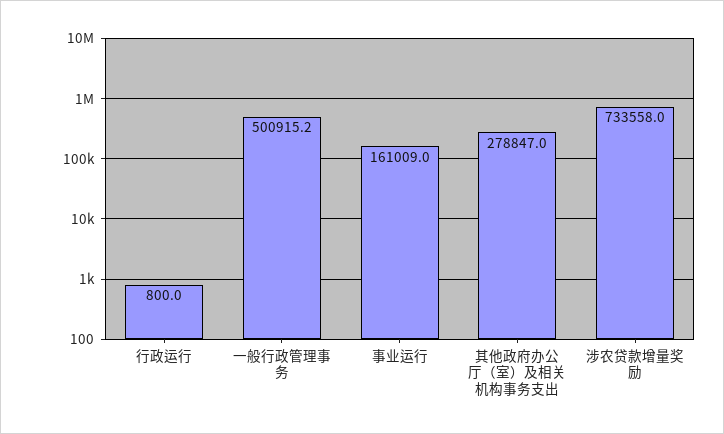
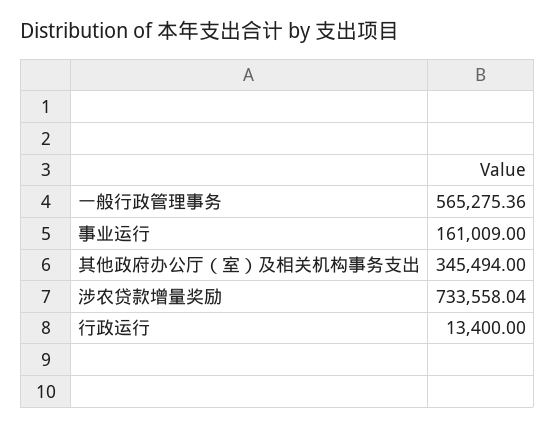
行政运行: 800 -> 13400
一般行政管理事务: 500915.2 -> 565275.36
其他政府办公厅（室）及相关机构事务支出: 278847 -> 345494

